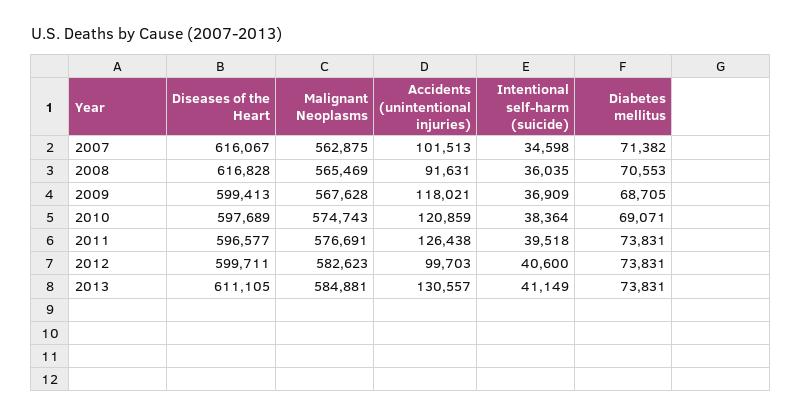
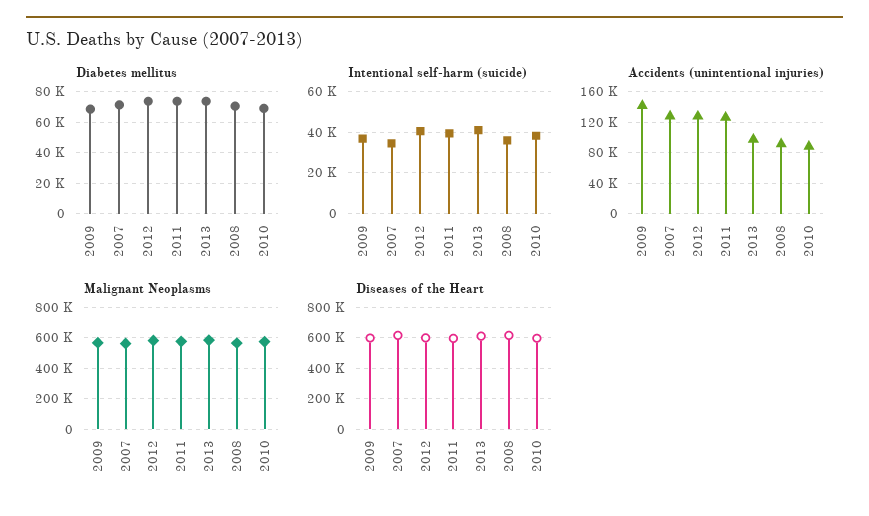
Accidents (unintentional injuries), 2007: 101513 -> 130000
Accidents (unintentional injuries), 2009: 118021 -> 140000
Accidents (unintentional injuries), 2010: 120859 -> 90000
Accidents (unintentional injuries), 2012: 99703 -> 130000
Accidents (unintentional injuries), 2013: 130557 -> 100000

